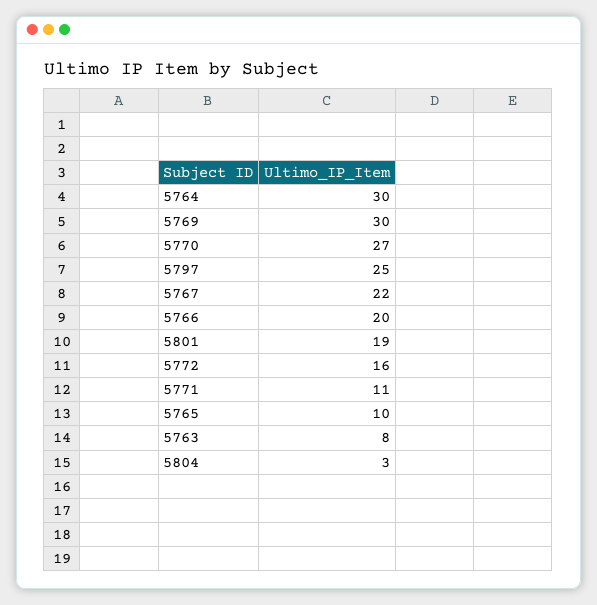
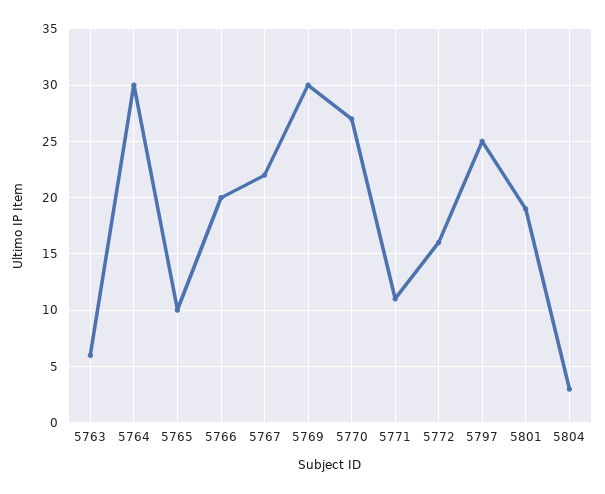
5763: 8 -> 6

